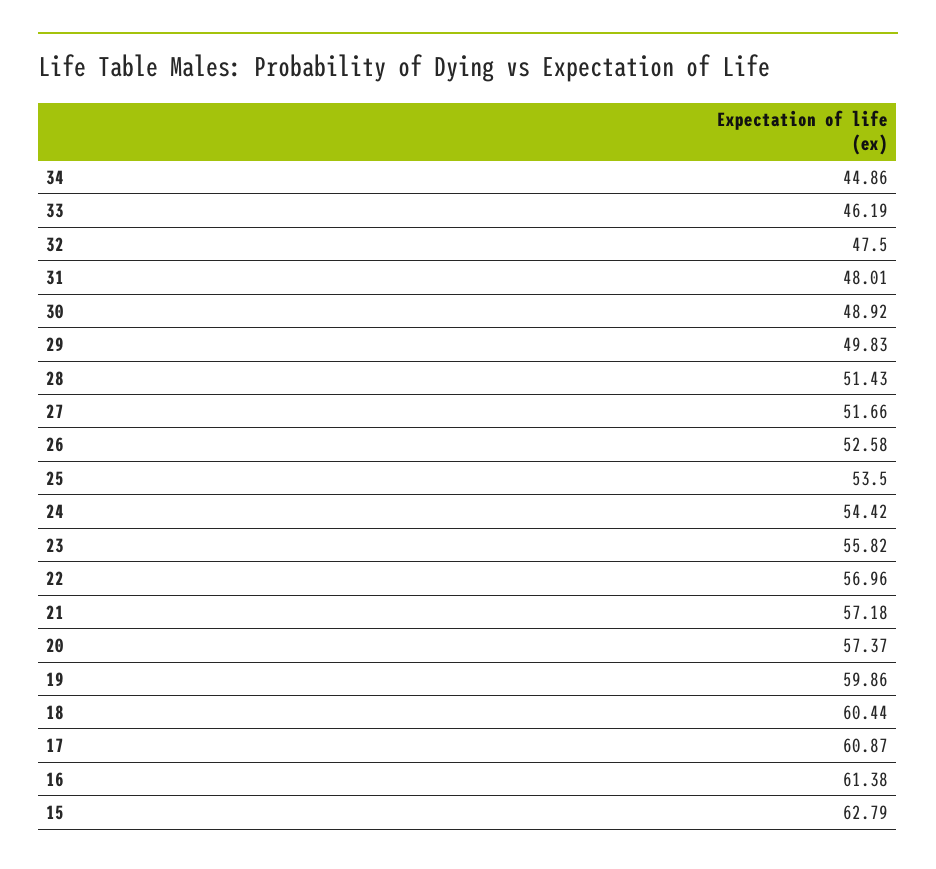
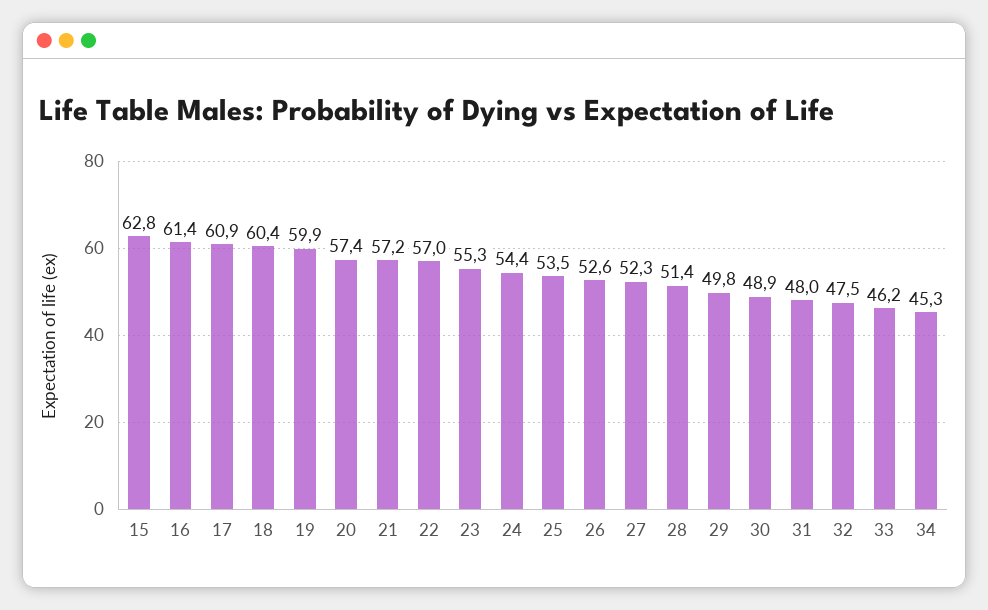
34: 44.86 -> 45.3
27: 51.66 -> 52.3
23: 55.82 -> 55.3

